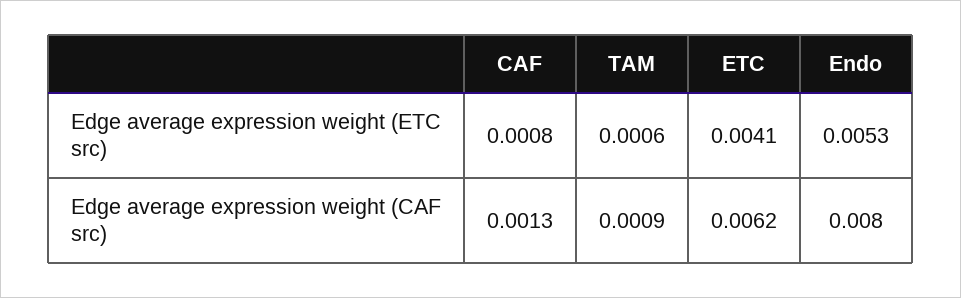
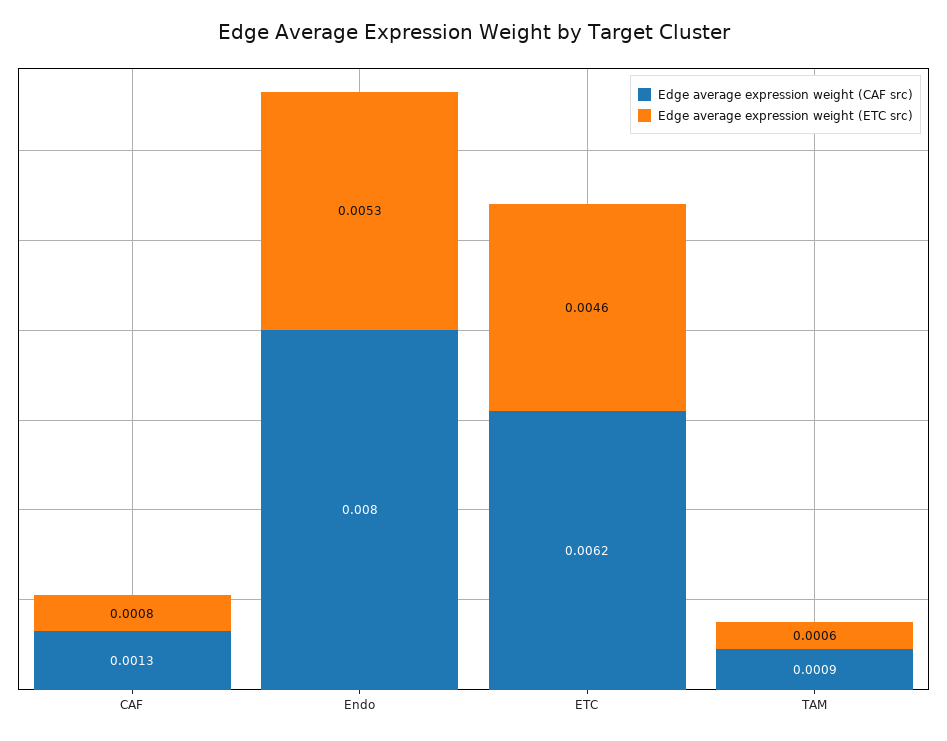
Edge average expression weight (ETC src), ETC: 0.0041 -> 0.0046

